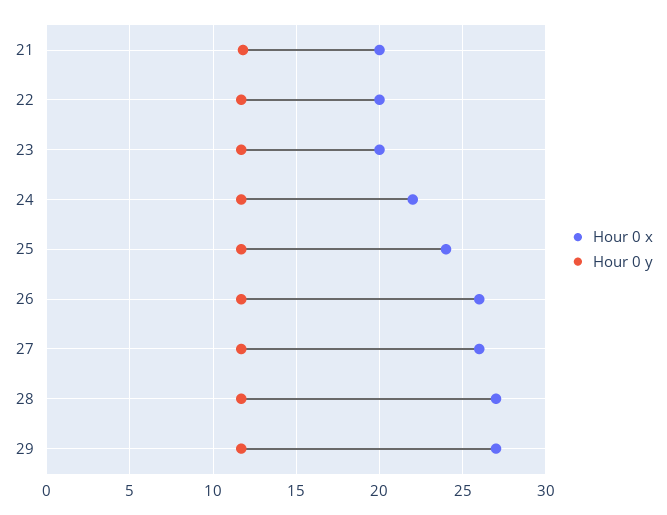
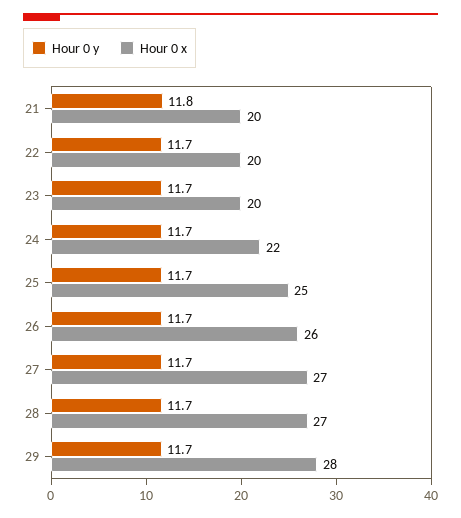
Hour 0 x, 25: 24 -> 25
Hour 0 x, 27: 26 -> 27
Hour 0 x, 29: 27 -> 28

